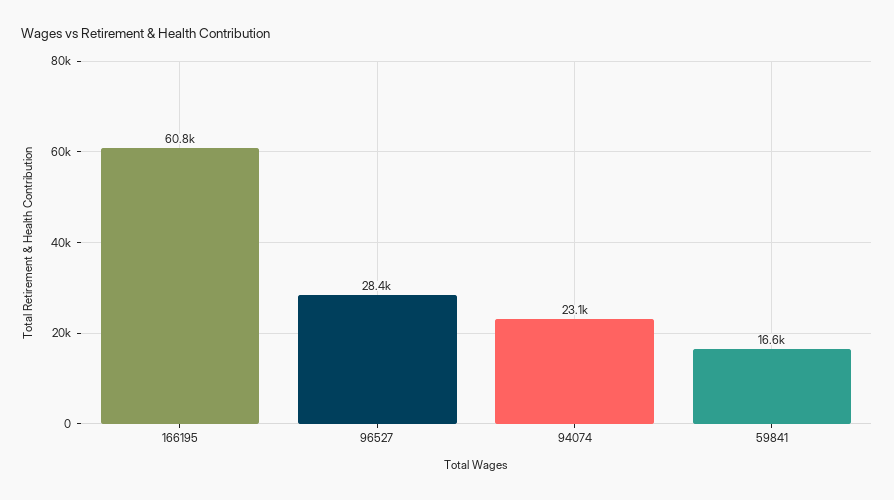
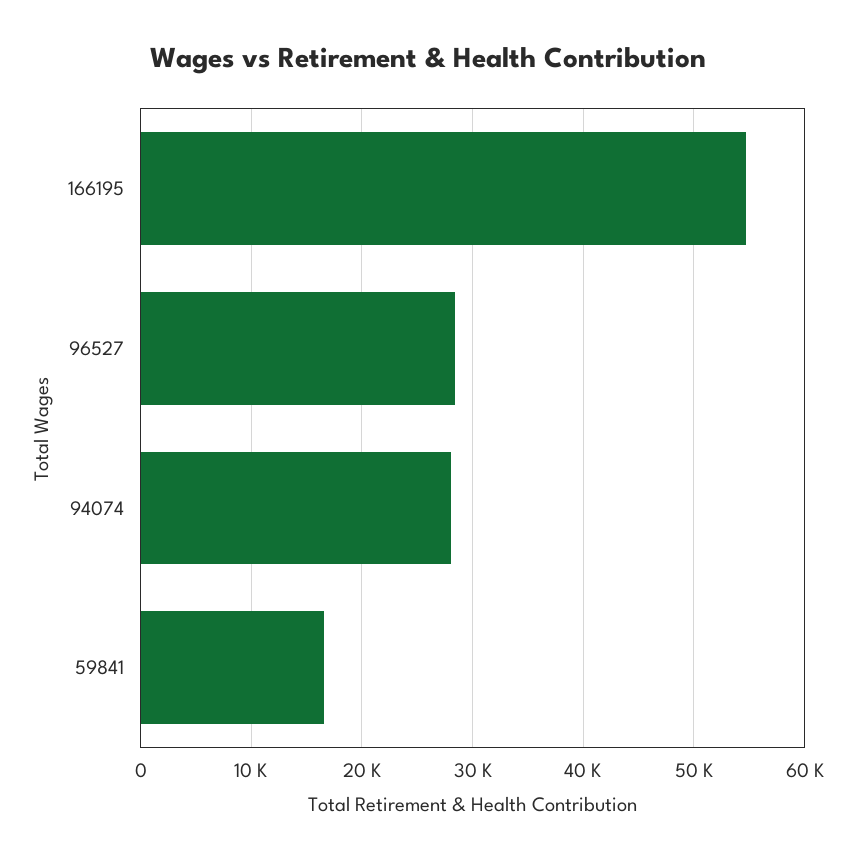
166195: 60800 -> 55000
94074: 23100 -> 28000

